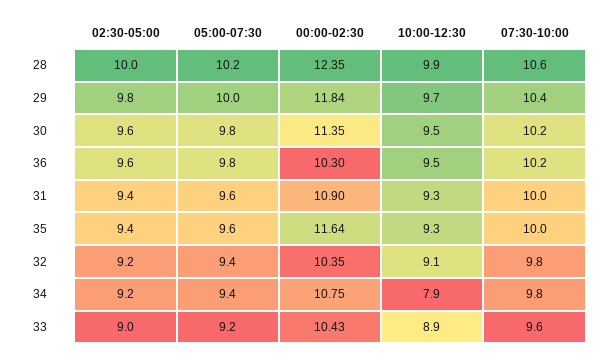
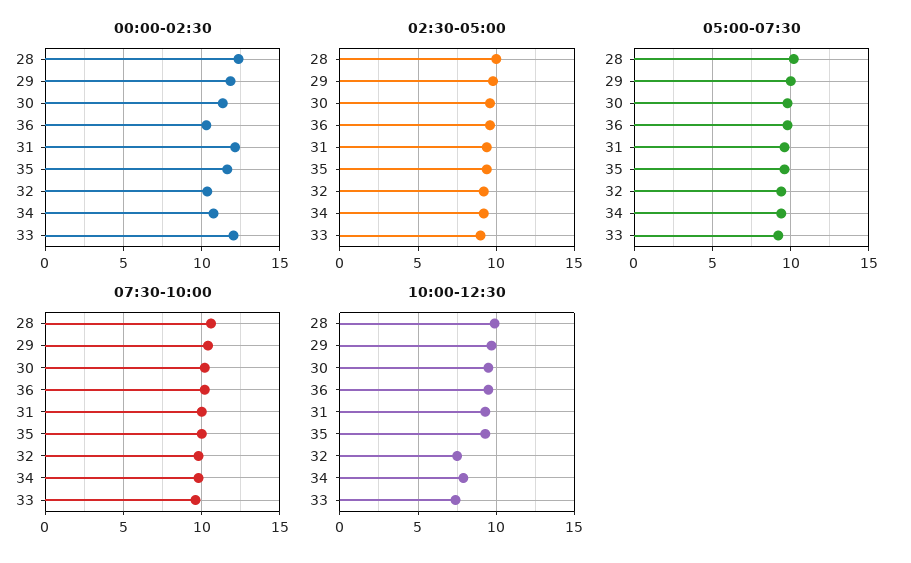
00:00-02:30, 31: 10.9 -> 12
10:00-12:30, 32: 9.1 -> 7.5
00:00-02:30, 33: 10.43 -> 12
10:00-12:30, 33: 8.9 -> 7.5

